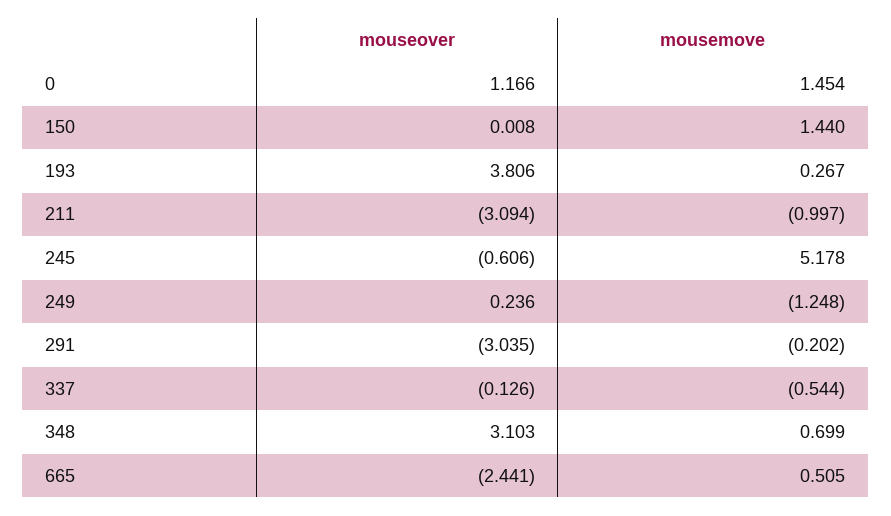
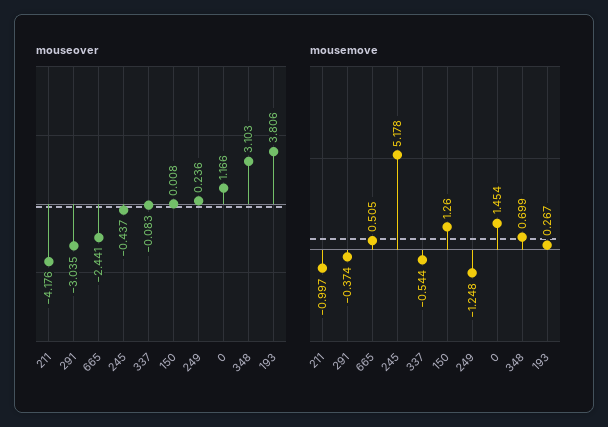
mousemove, 150: 1.44 -> 1.26
mouseover, 211: -3.094 -> -4.176
mouseover, 245: -0.606 -> -0.437
mousemove, 291: -0.202 -> -0.374
mouseover, 337: -0.126 -> -0.083

